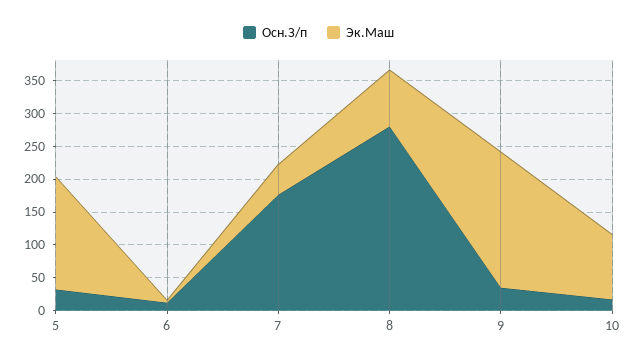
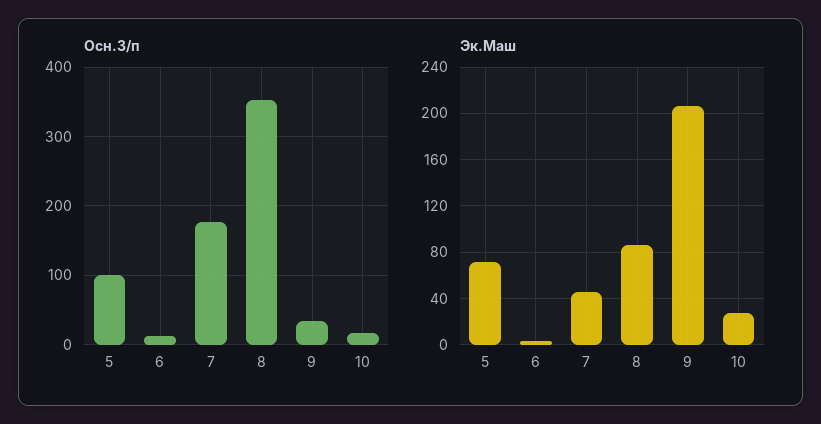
Осн.З/п, 5: 25 -> 100
Эк.Маш, 5: 175 -> 70
Осн.З/п, 8: 275 -> 350
Эк.Маш, 10: 100 -> 30

